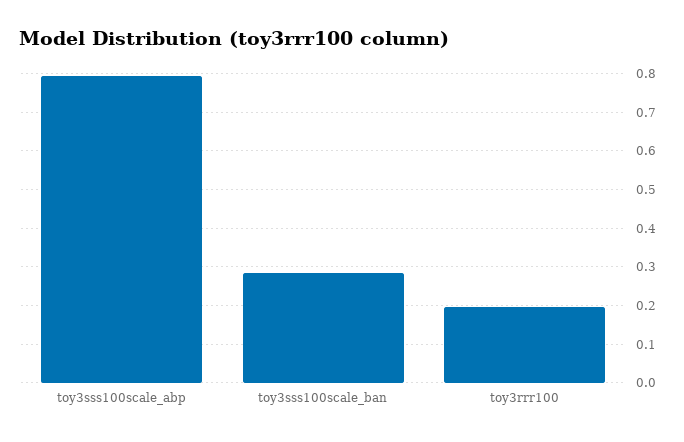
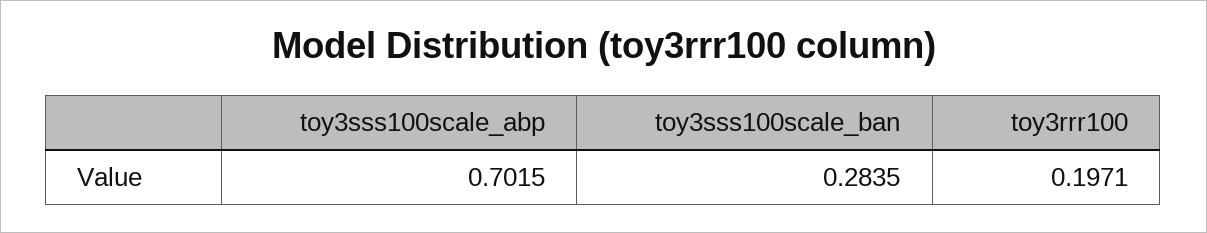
toy3sss100scale_abp: 0.8 -> 0.7015

